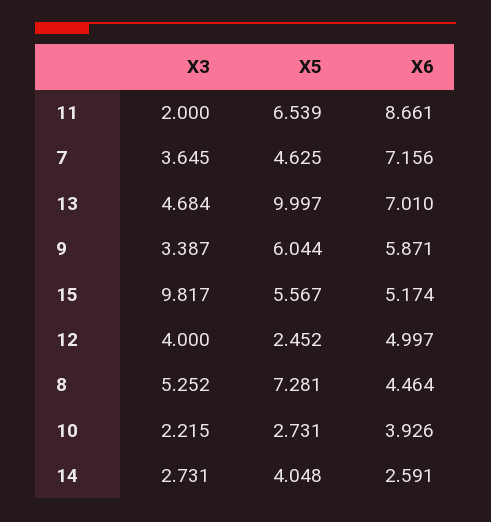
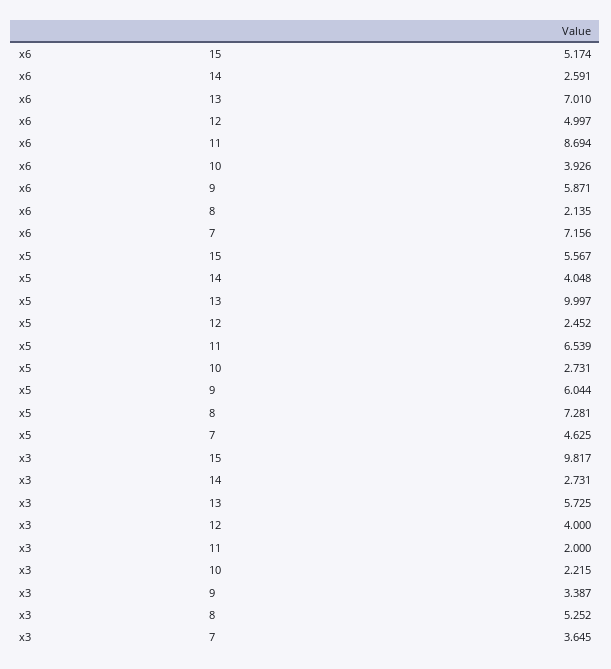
X6, 11: 8.661 -> 8.694
X3, 13: 4.684 -> 5.725
X6, 8: 4.464 -> 2.135

